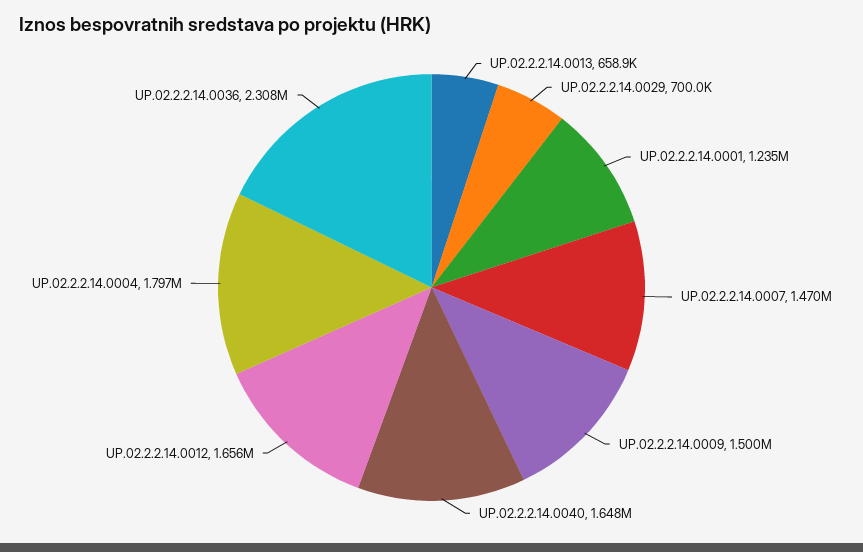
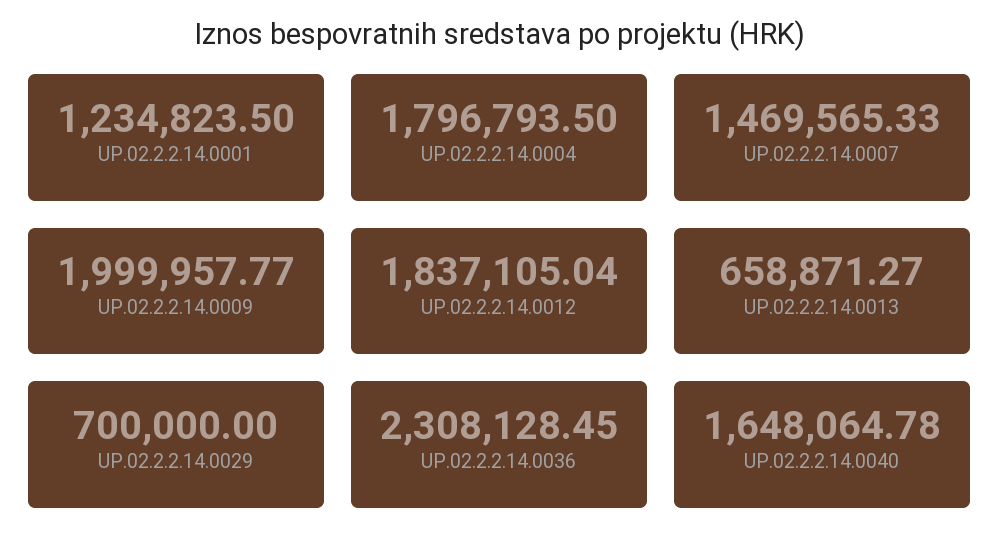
UP.02.2.2.14.0009: 1500000 -> 1999957.77
UP.02.2.2.14.0012: 1656000 -> 1837105.04

